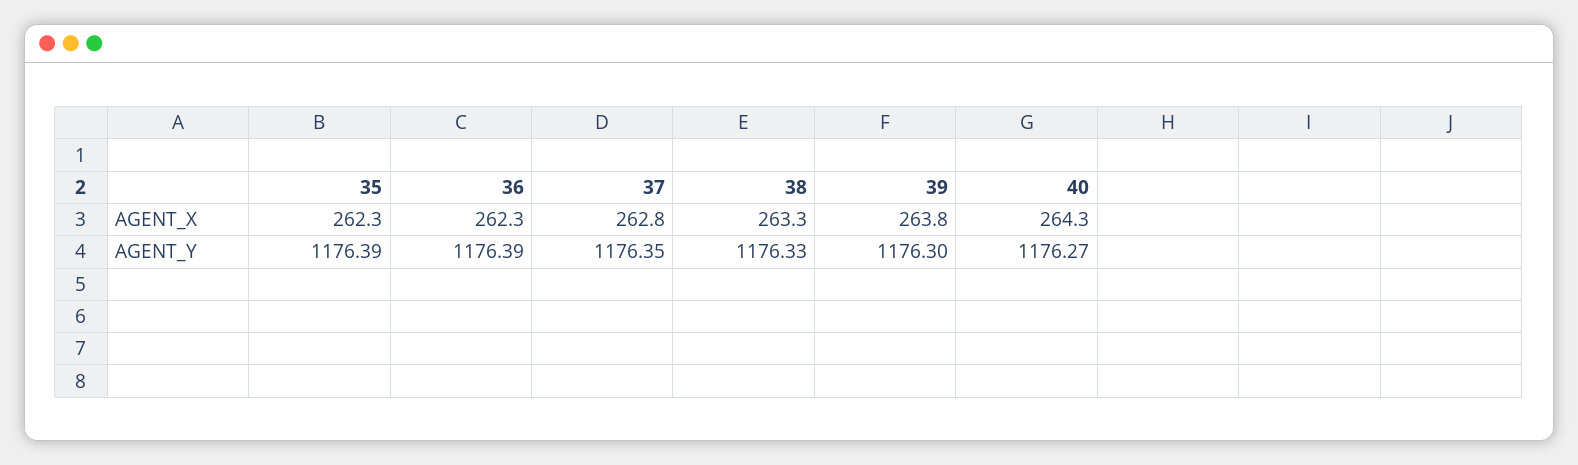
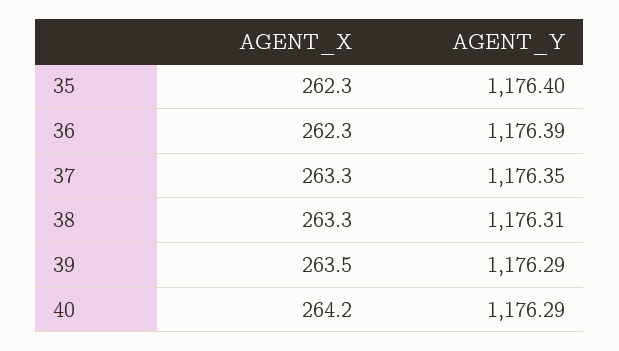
37, AGENT_X: 262.8 -> 263.3
39, AGENT_X: 263.8 -> 263.5
40, AGENT_X: 264.3 -> 264.2
35, AGENT_Y: 1176.39 -> 1176.4
38, AGENT_Y: 1176.33 -> 1176.31
39, AGENT_Y: 1176.3 -> 1176.29
40, AGENT_Y: 1176.27 -> 1176.29

